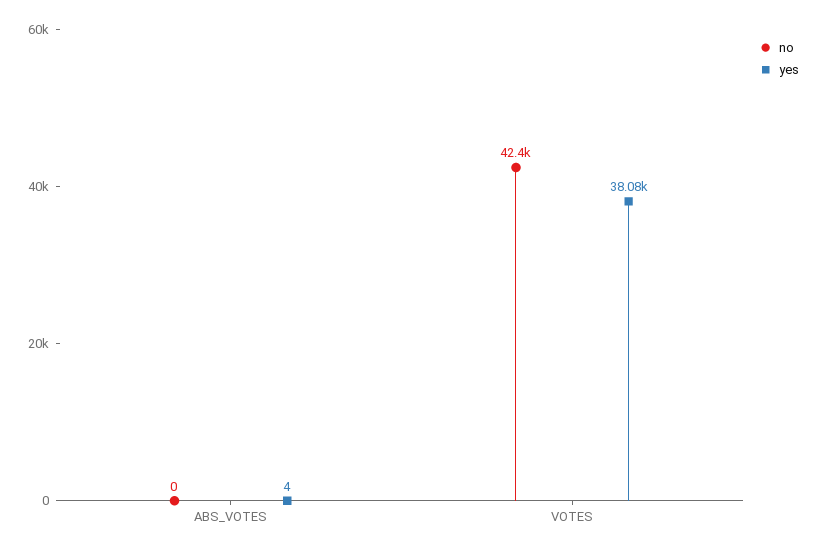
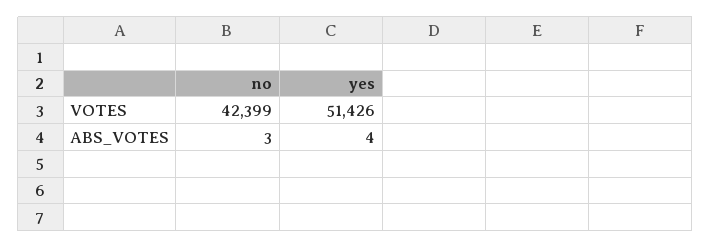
no, ABS_VOTES: 0 -> 3
yes, VOTES: 38080 -> 51426

